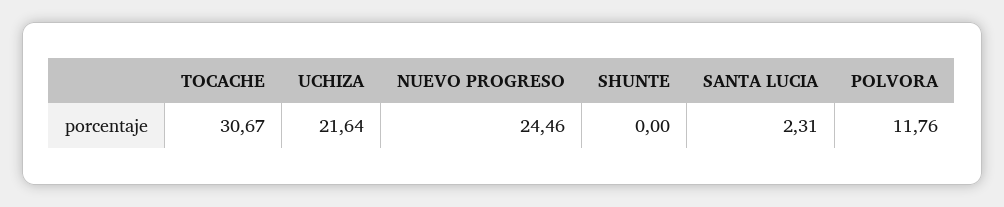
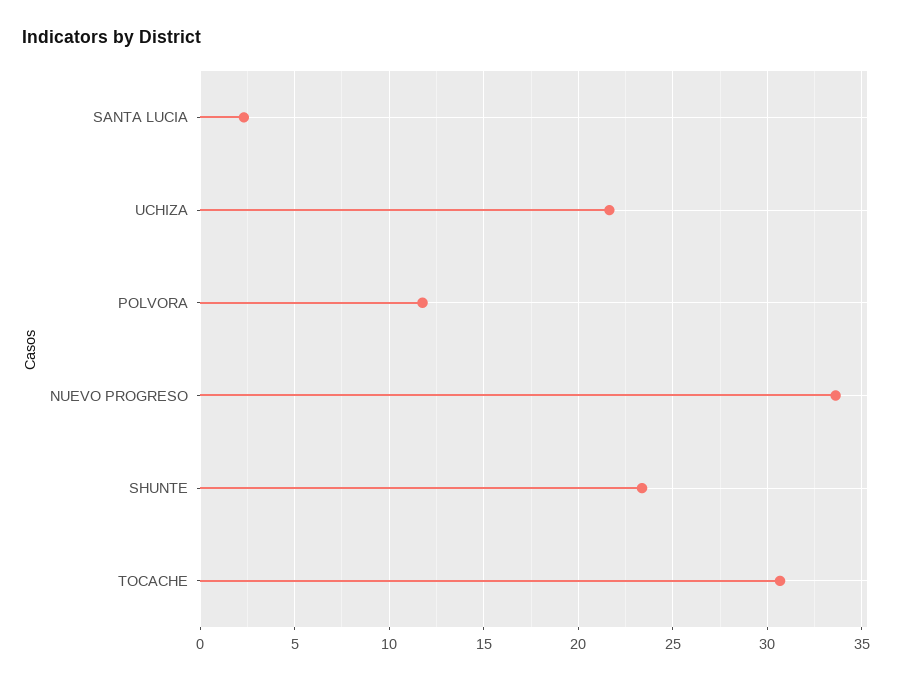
NUEVO PROGRESO: 24.46 -> 33.5
SHUNTE: 0 -> 23.5

